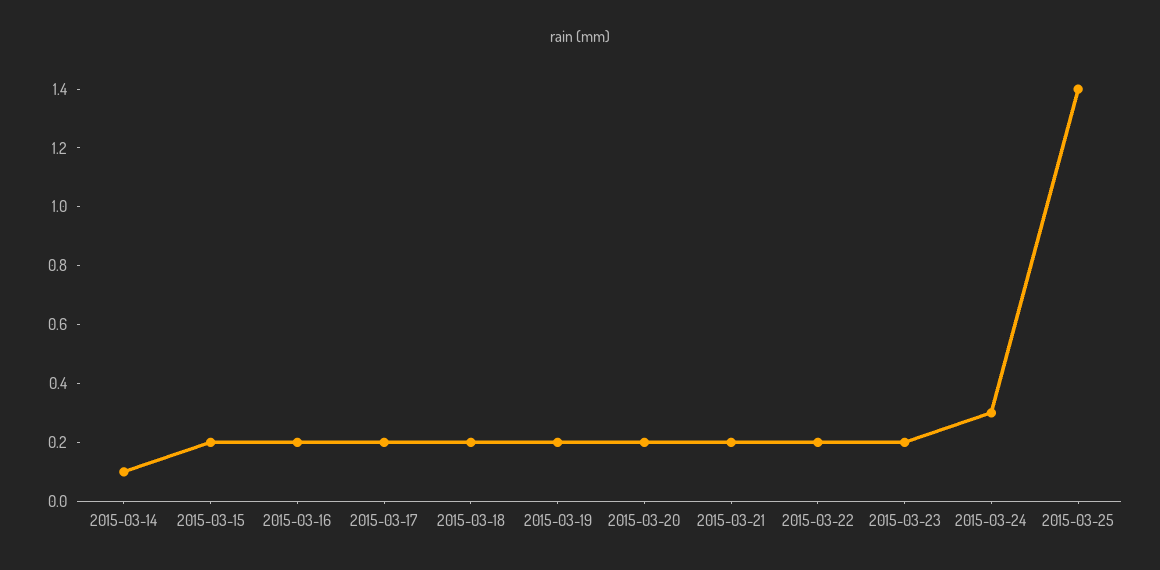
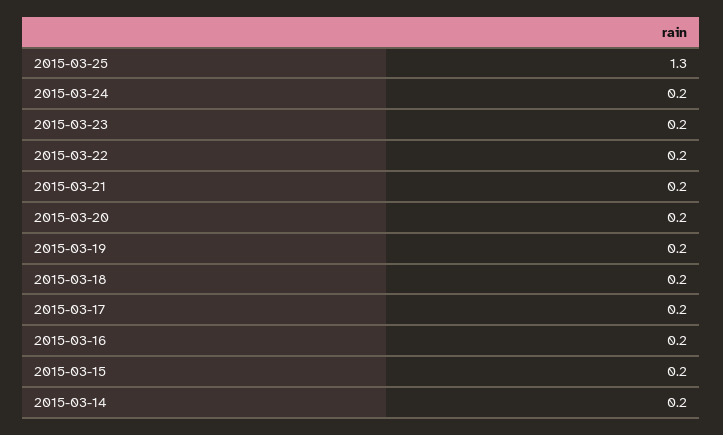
2015-03-14: 0.1 -> 0.2
2015-03-24: 0.3 -> 0.2
2015-03-25: 1.4 -> 1.3

